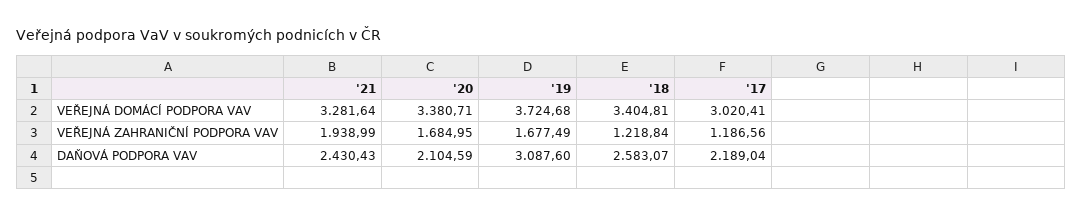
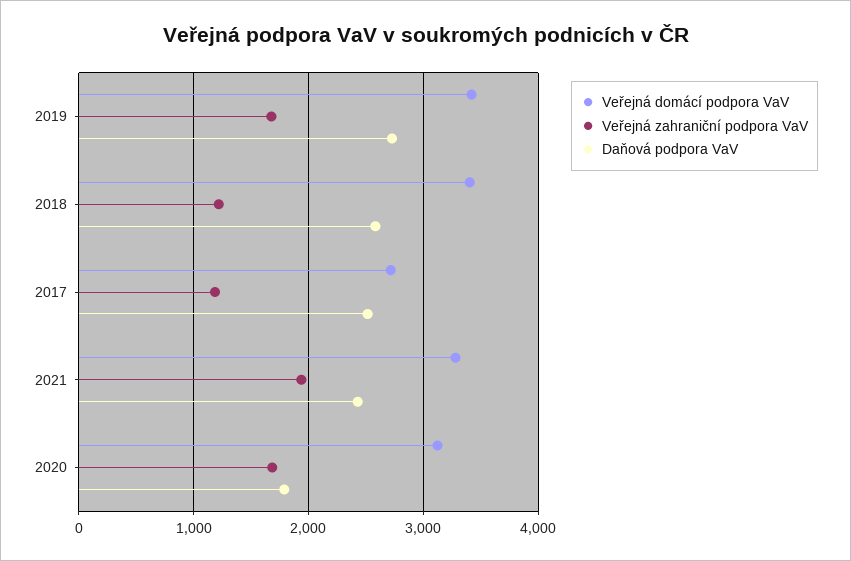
VEŘEJNÁ DOMÁCÍ PODPORA VAV, '20: 3380.71 -> 3100
VEŘEJNÁ DOMÁCÍ PODPORA VAV, '19: 3724.68 -> 3400
VEŘEJNÁ DOMÁCÍ PODPORA VAV, '17: 3020.41 -> 2700
DAŇOVÁ PODPORA VAV, '20: 2104.59 -> 1800
DAŇOVÁ PODPORA VAV, '19: 3087.6 -> 2700
DAŇOVÁ PODPORA VAV, '17: 2189.04 -> 2500

